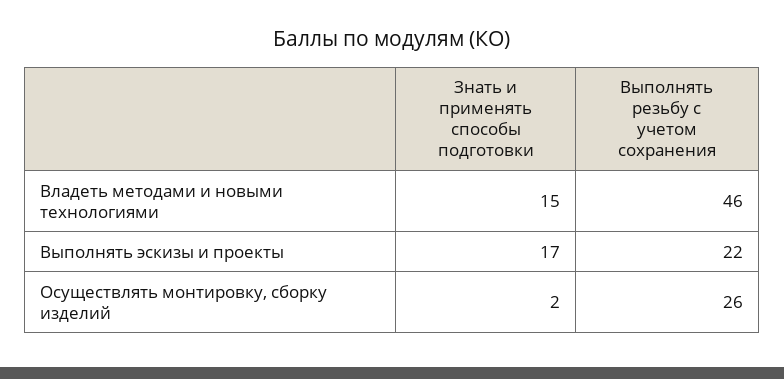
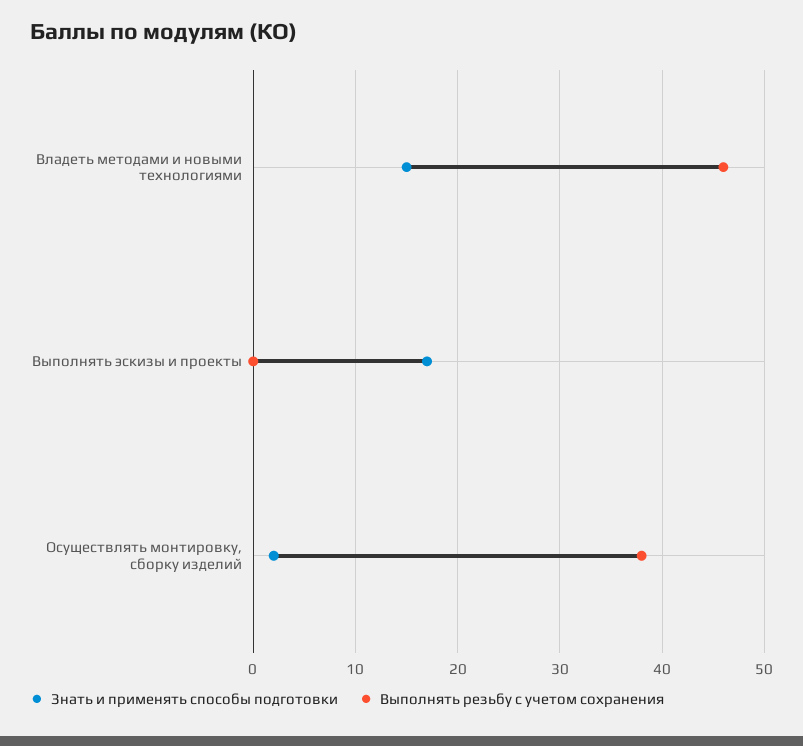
Выполнять резьбу с учетом сохранения, Выполнять эскизы и проекты: 22 -> 0
Выполнять резьбу с учетом сохранения, Осуществлять монтировку, сборку изделий: 26 -> 38

